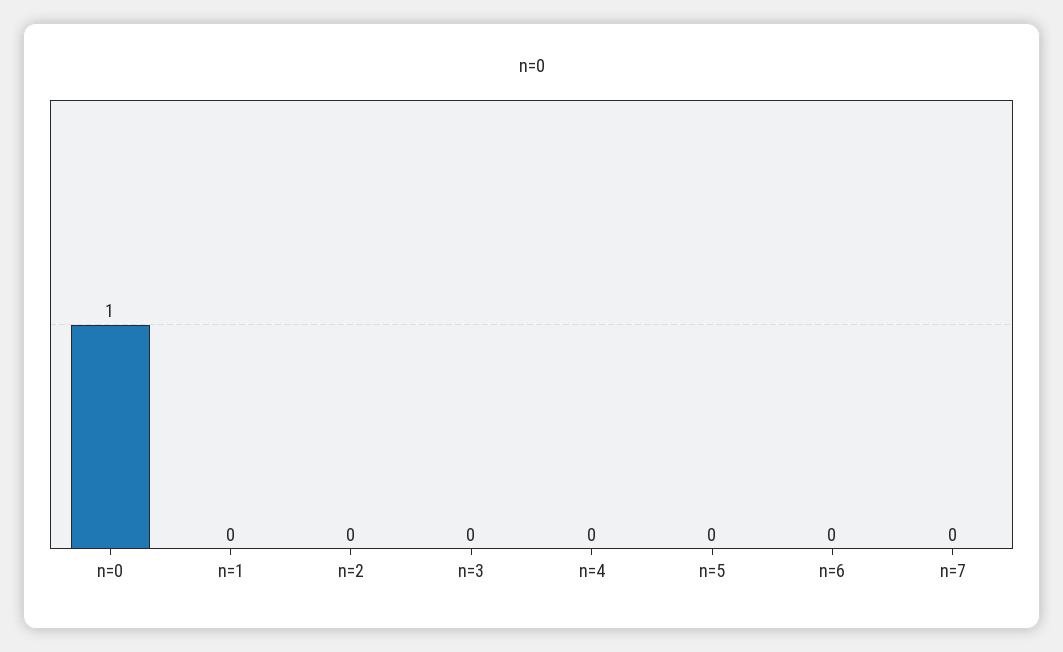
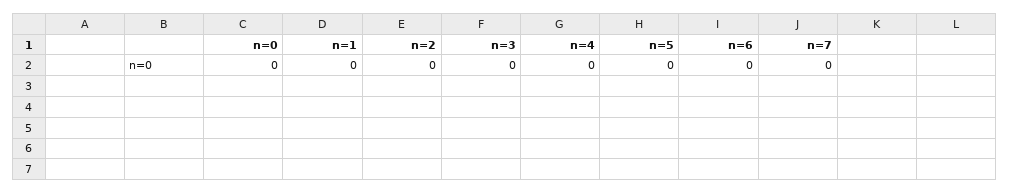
n=0: 1 -> 0

